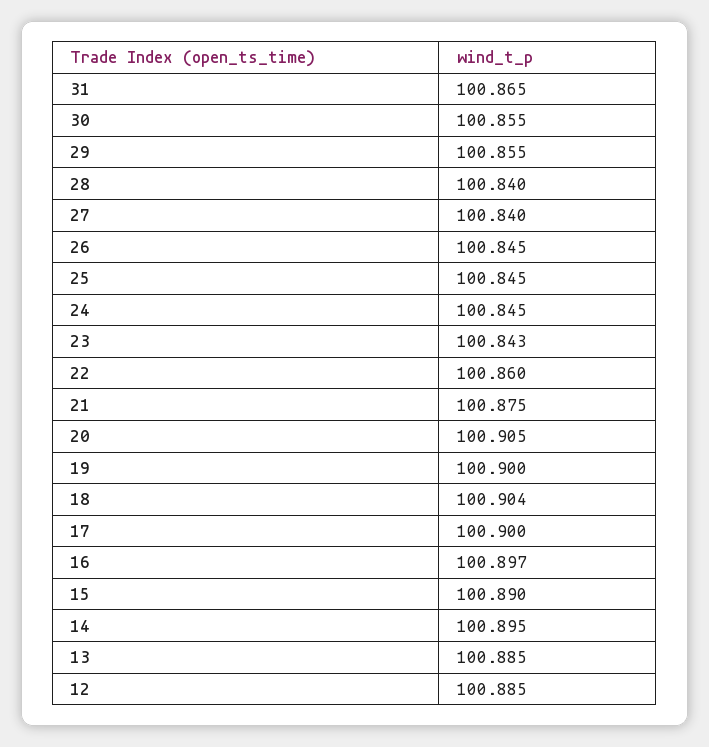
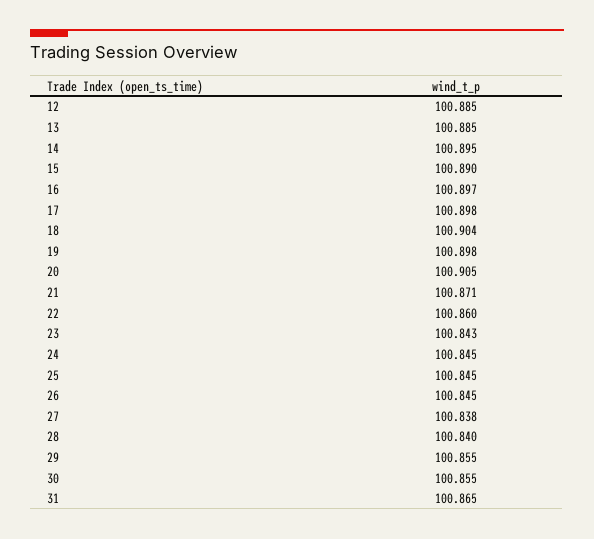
27: 100.84 -> 100.838
21: 100.875 -> 100.871
19: 100.9 -> 100.898
17: 100.9 -> 100.898

